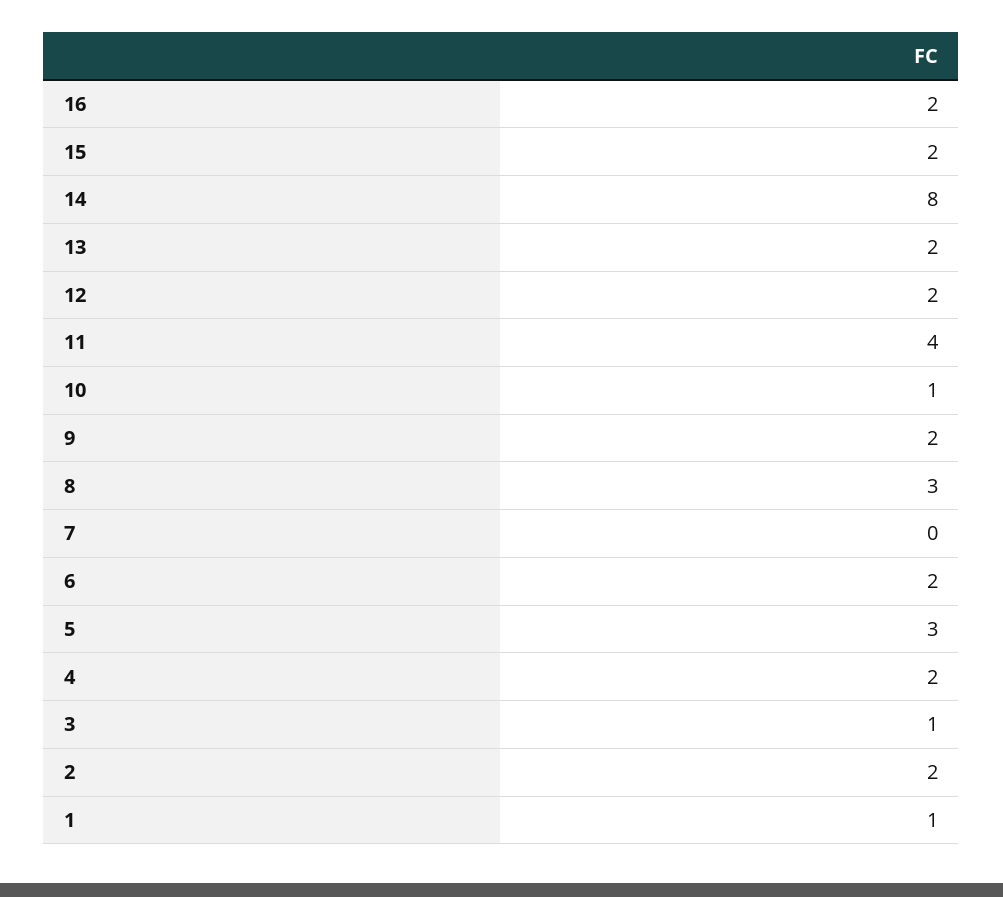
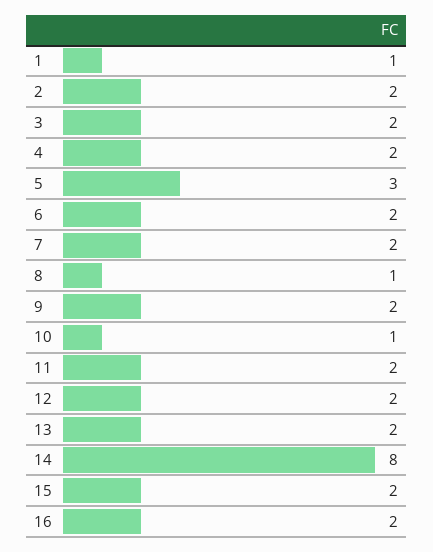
11: 4 -> 2
8: 3 -> 1
7: 0 -> 2
3: 1 -> 2

